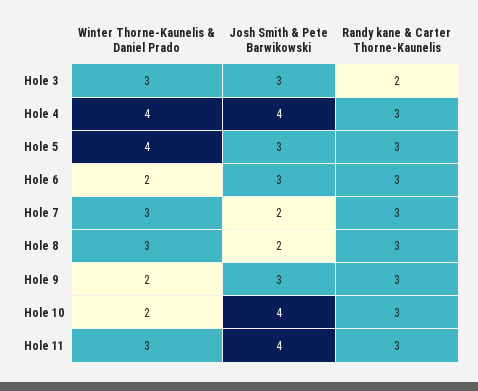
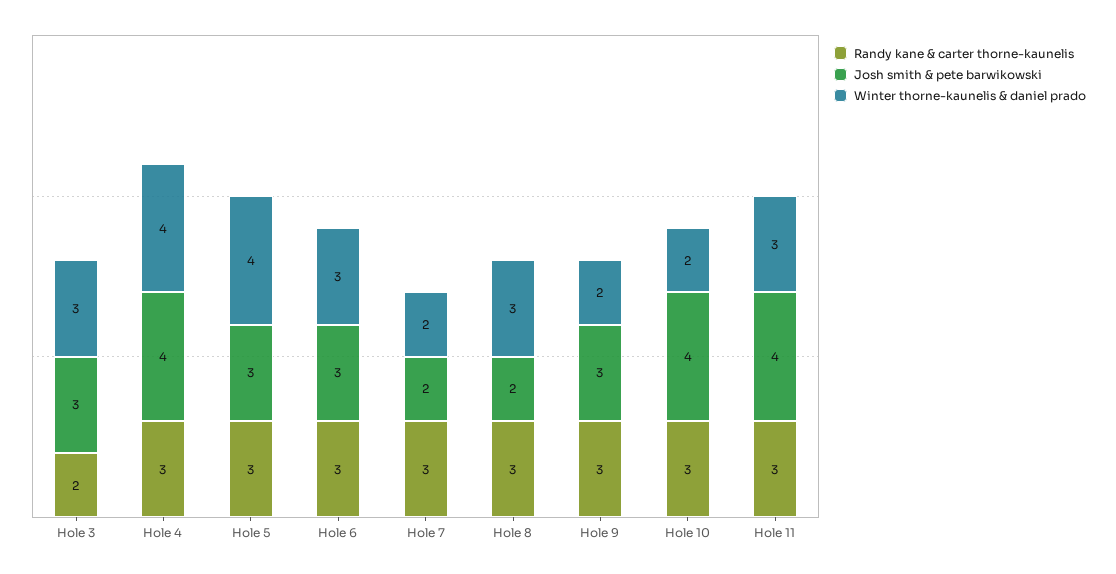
Winter Thorne-Kaunelis & Daniel Prado, Hole 6: 2 -> 3
Winter Thorne-Kaunelis & Daniel Prado, Hole 7: 3 -> 2

